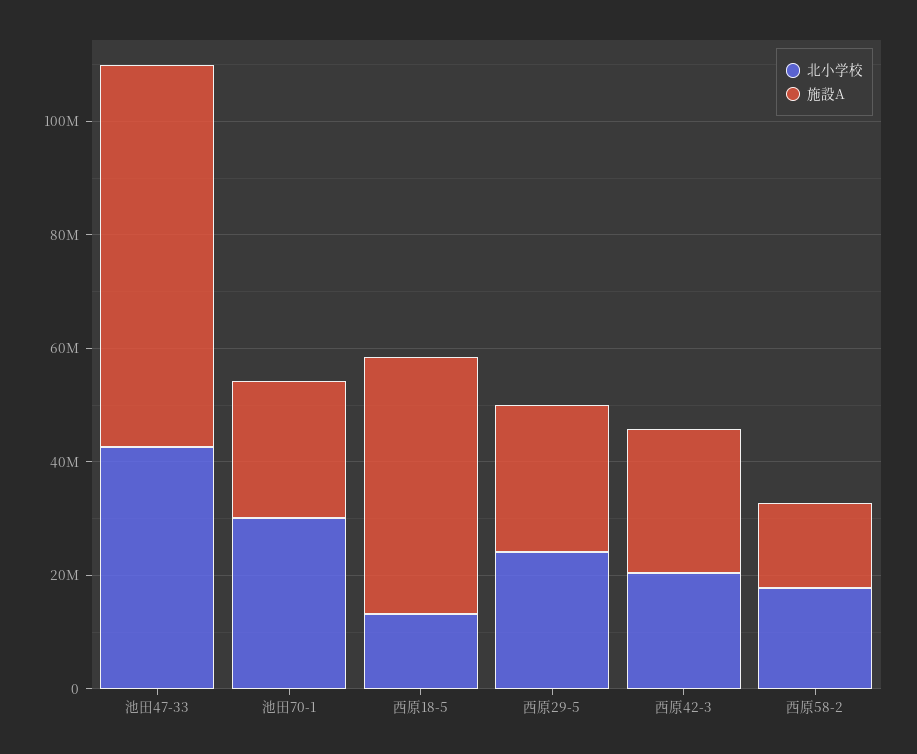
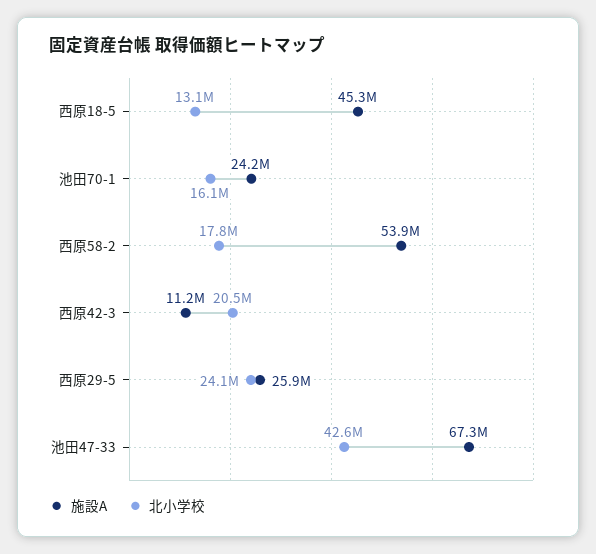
北小学校, 池田70-1: 30000000 -> 16100000
施設A, 西原42-3: 25000000 -> 11200000
施設A, 西原58-2: 15000000 -> 53900000

